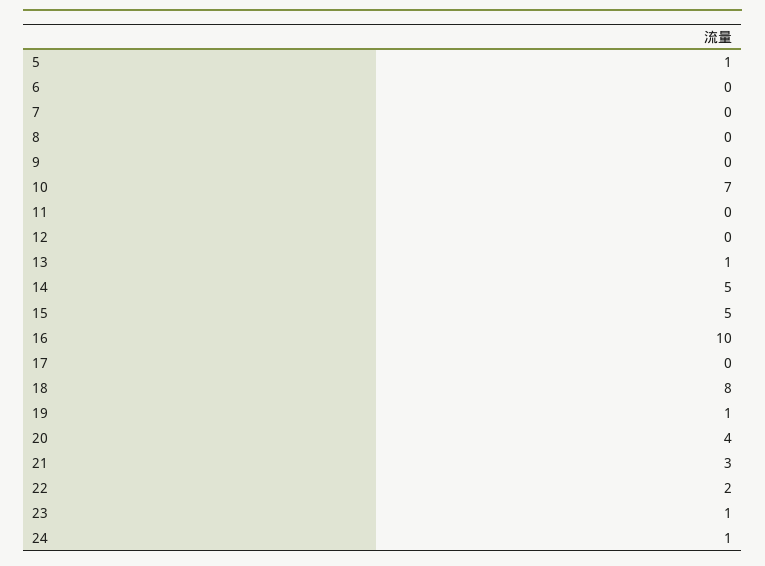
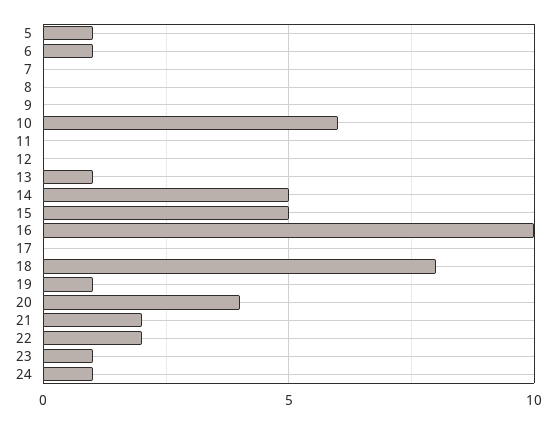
6: 0 -> 1
10: 7 -> 6
21: 3 -> 2

